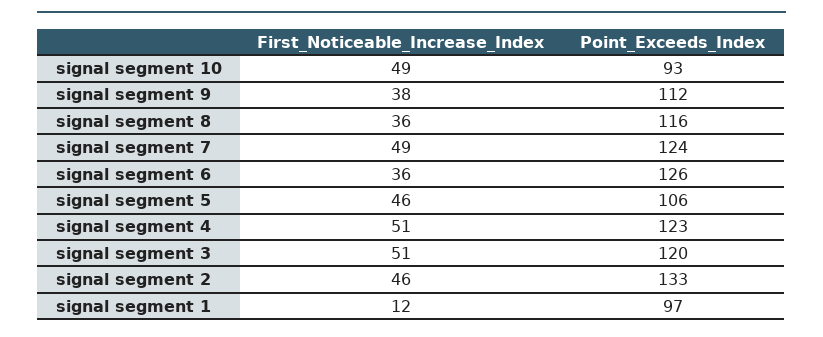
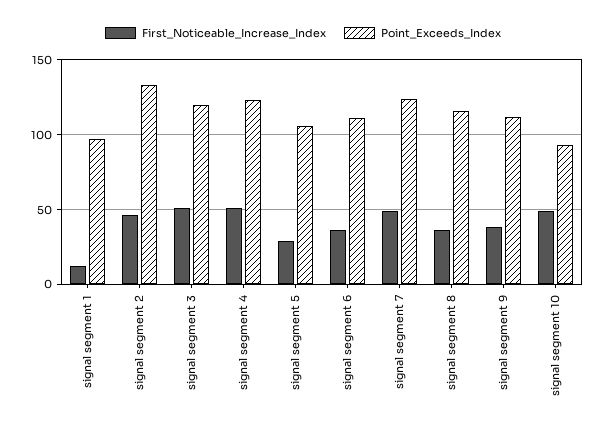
Point_Exceeds_Index, signal segment 6: 126 -> 110
First_Noticeable_Increase_Index, signal segment 5: 46 -> 30

